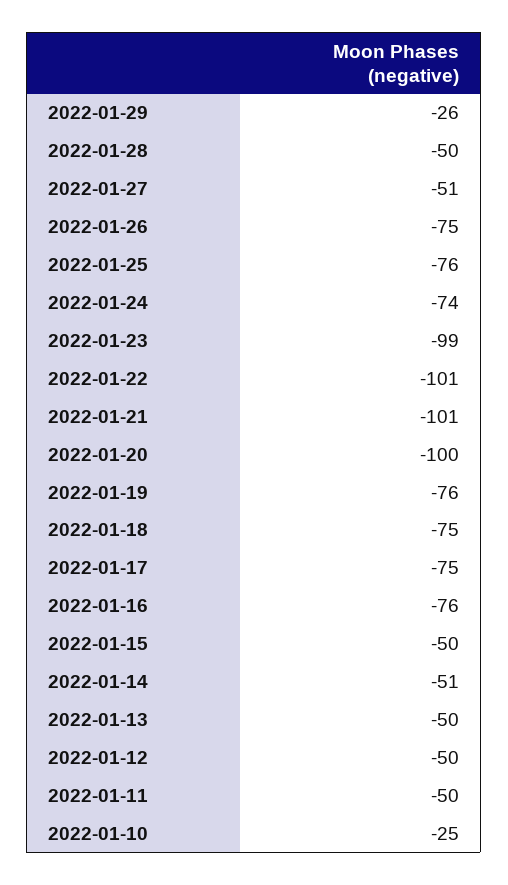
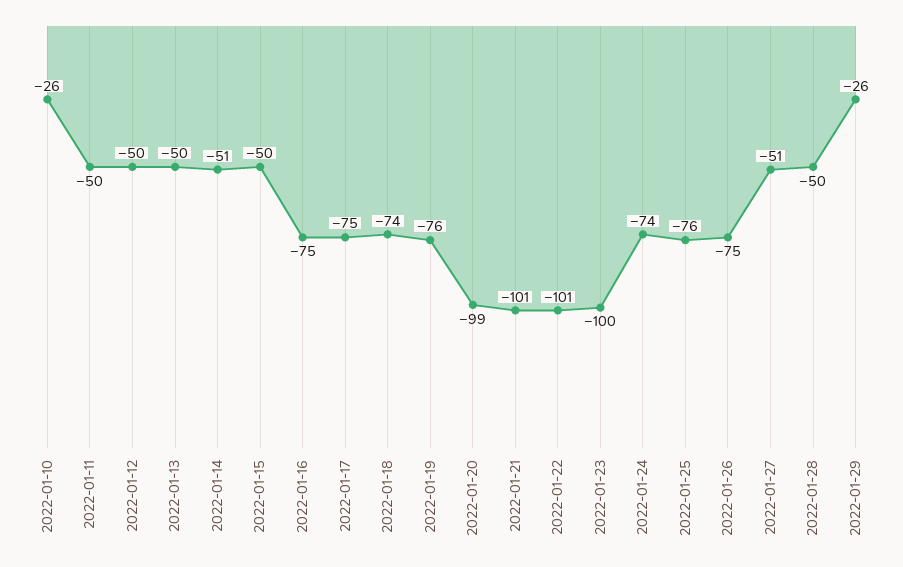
2022-01-23: -99 -> -100
2022-01-20: -100 -> -99
2022-01-18: -75 -> -74
2022-01-16: -76 -> -75
2022-01-10: -25 -> -26

